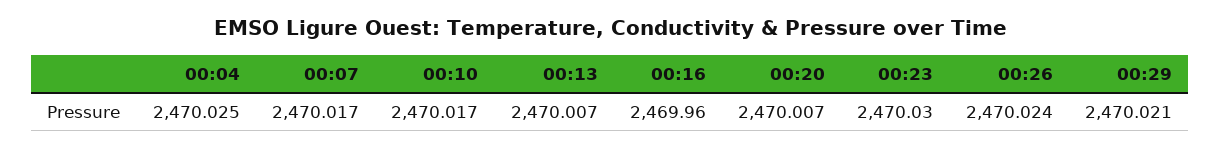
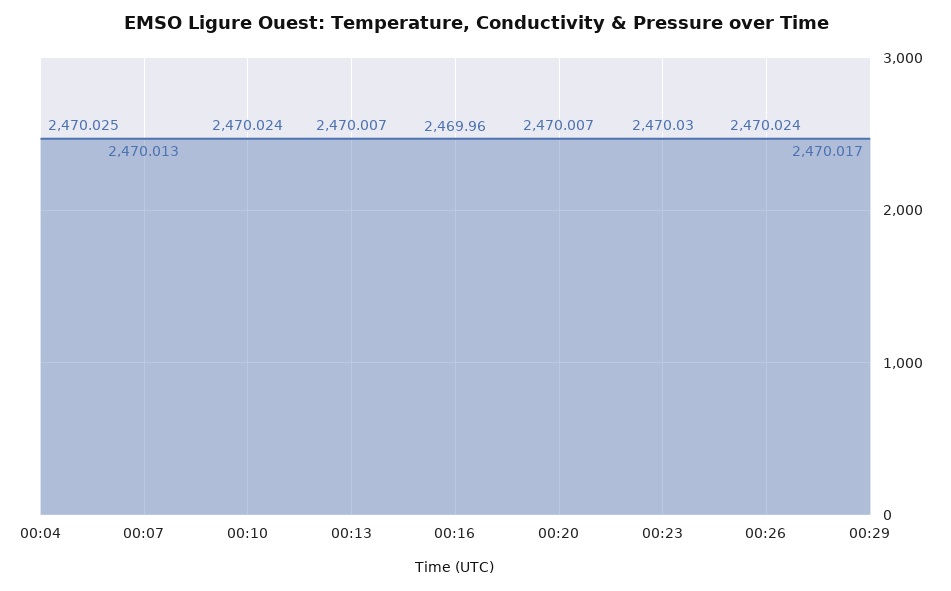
00:07: 2470.017 -> 2470.013
00:10: 2470.017 -> 2470.024
00:29: 2470.021 -> 2470.017

